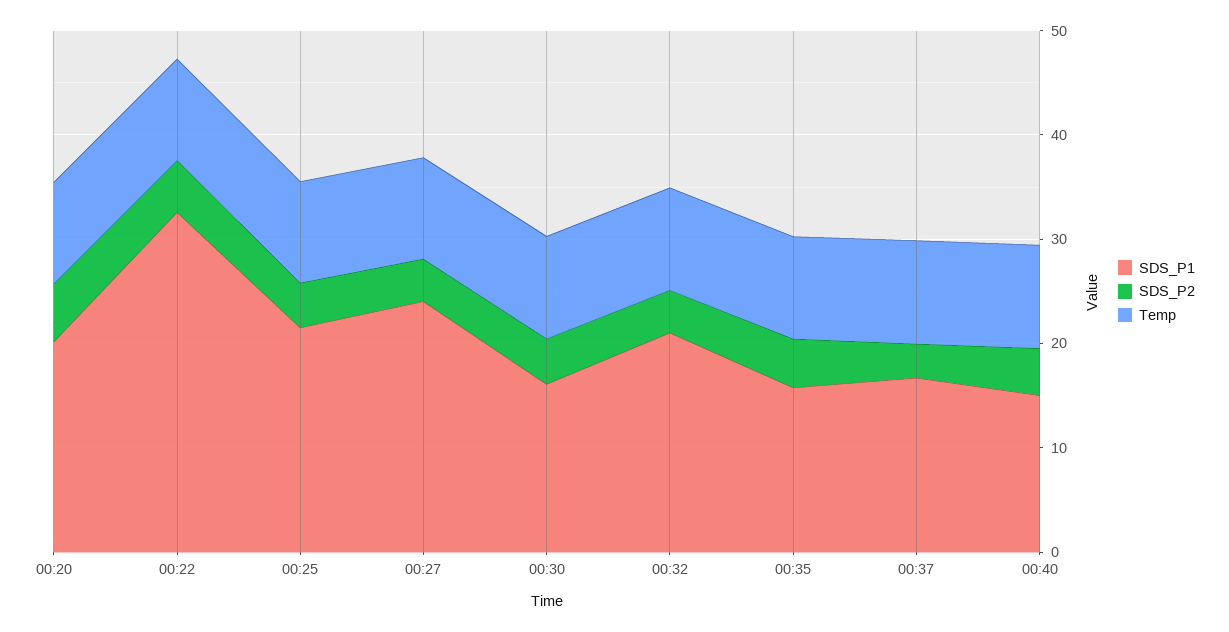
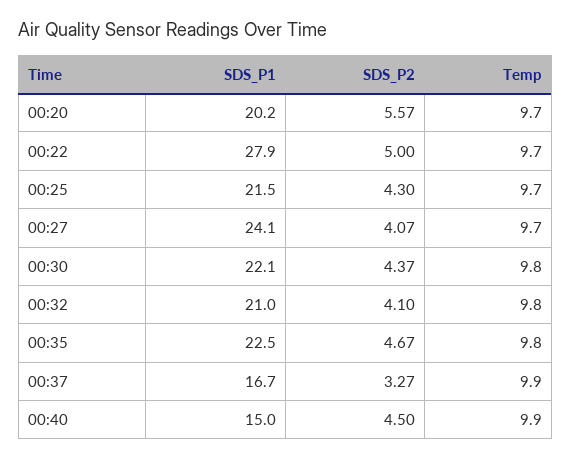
SDS_P1, 00:22: 32 -> 27.9
SDS_P1, 00:30: 16 -> 22.1
SDS_P1, 00:35: 16 -> 22.5

